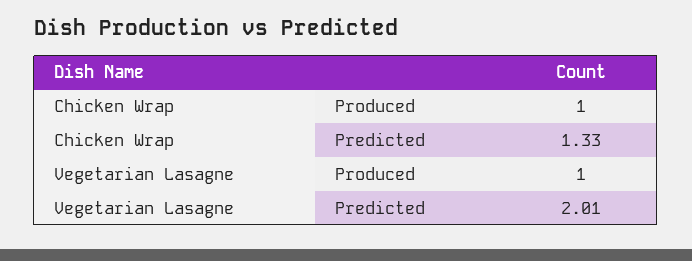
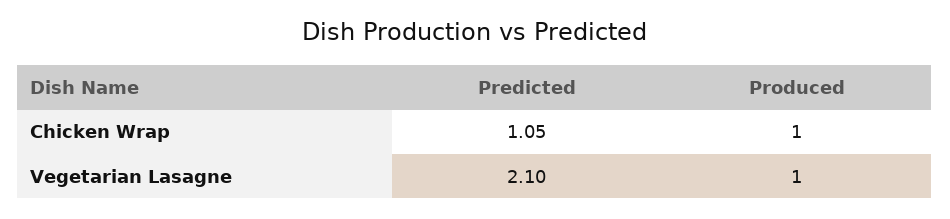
Chicken Wrap, Predicted: 1.33 -> 1.05
Vegetarian Lasagne, Predicted: 2.01 -> 2.1

